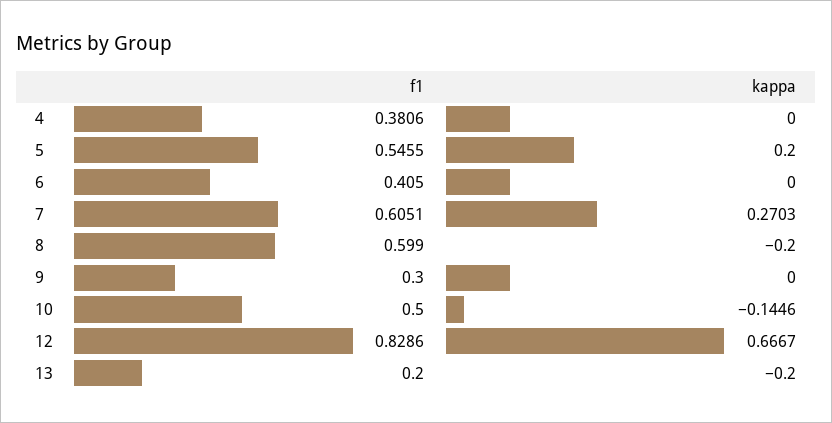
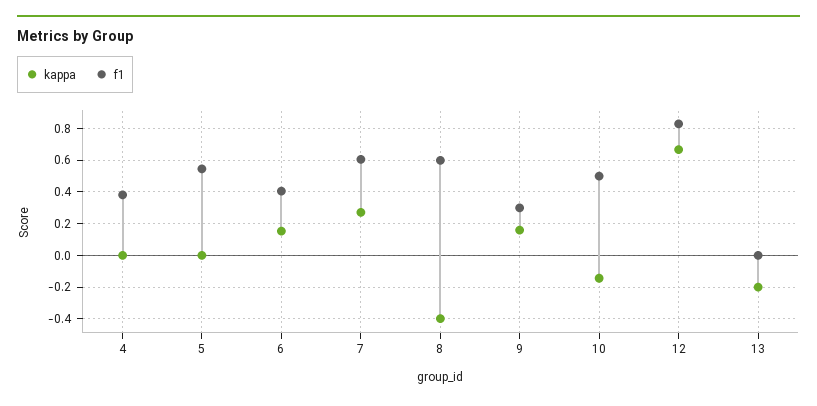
kappa, 5: 0.2 -> 0
kappa, 6: 0 -> 0.15
kappa, 8: -0.2 -> -0.4
kappa, 9: 0 -> 0.15
f1, 13: 0.2 -> 0

